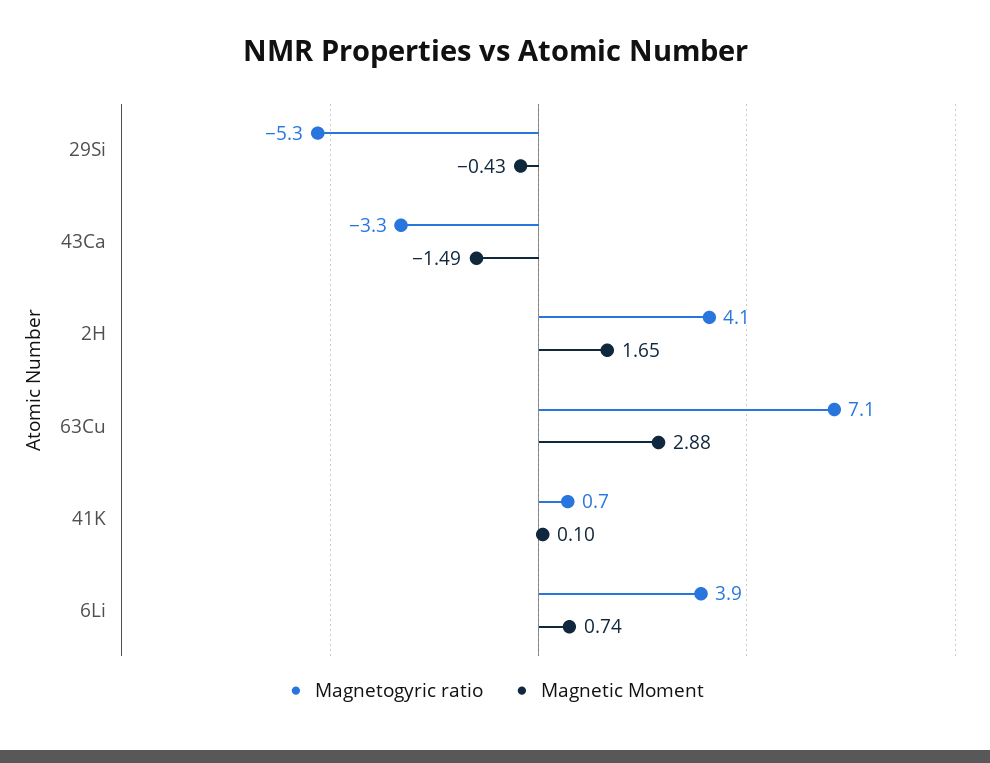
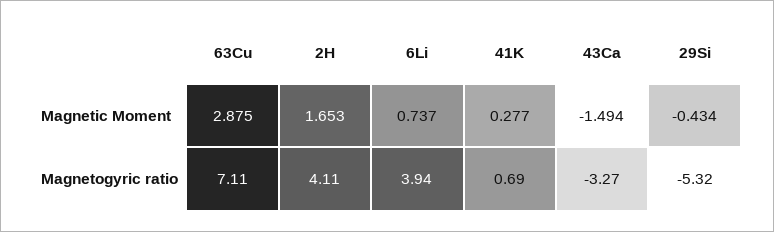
Magnetic Moment, 41K: 0.1 -> 0.277

